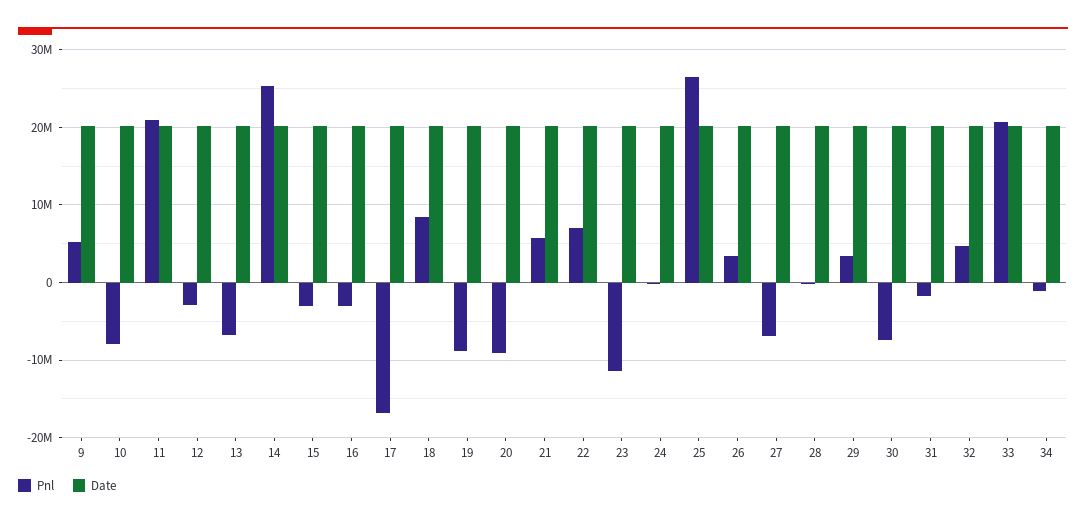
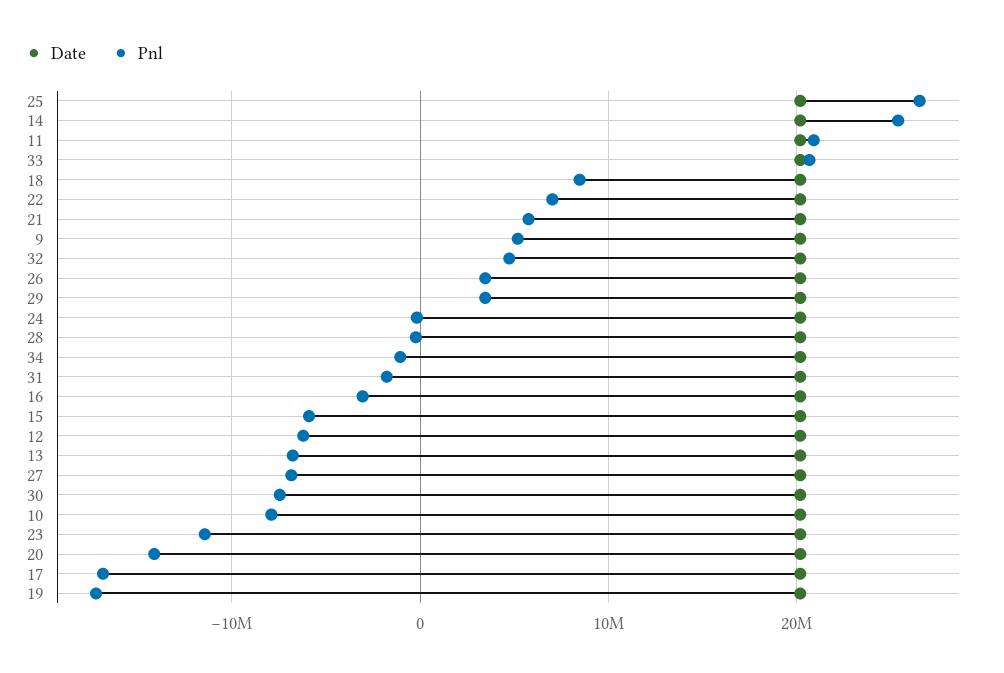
Pnl, 12: -3000000 -> -6000000
Pnl, 15: -3000000 -> -6000000
Pnl, 19: -9000000 -> -17000000
Pnl, 20: -9000000 -> -14000000

